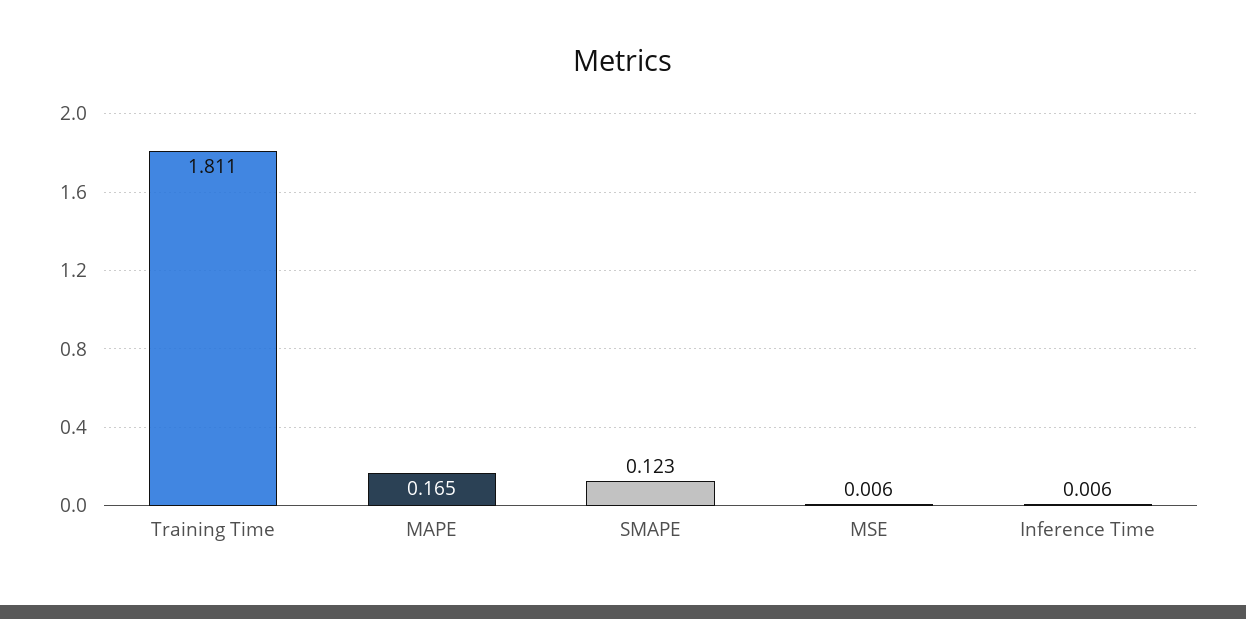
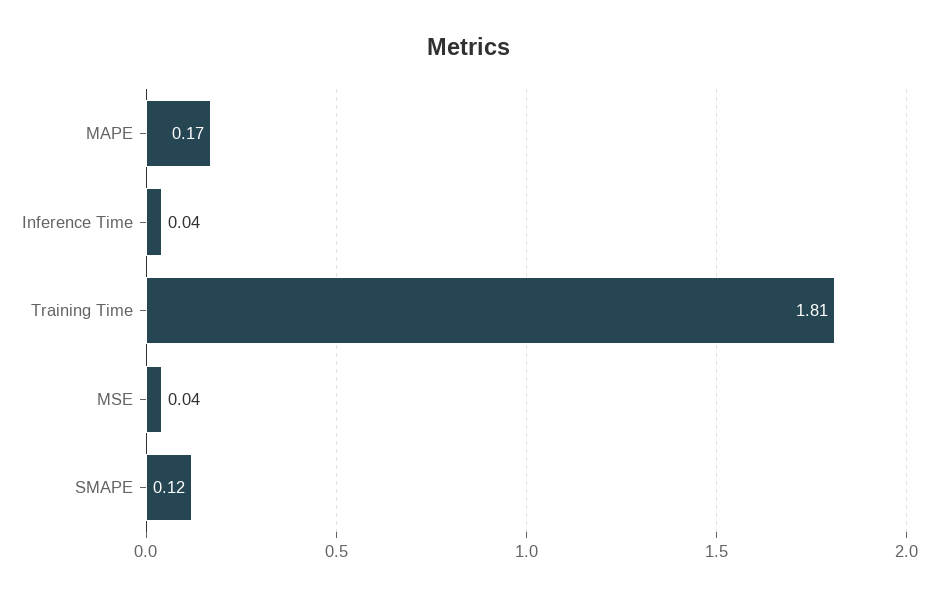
MSE: 0.006 -> 0.04
Inference Time: 0.006 -> 0.04

